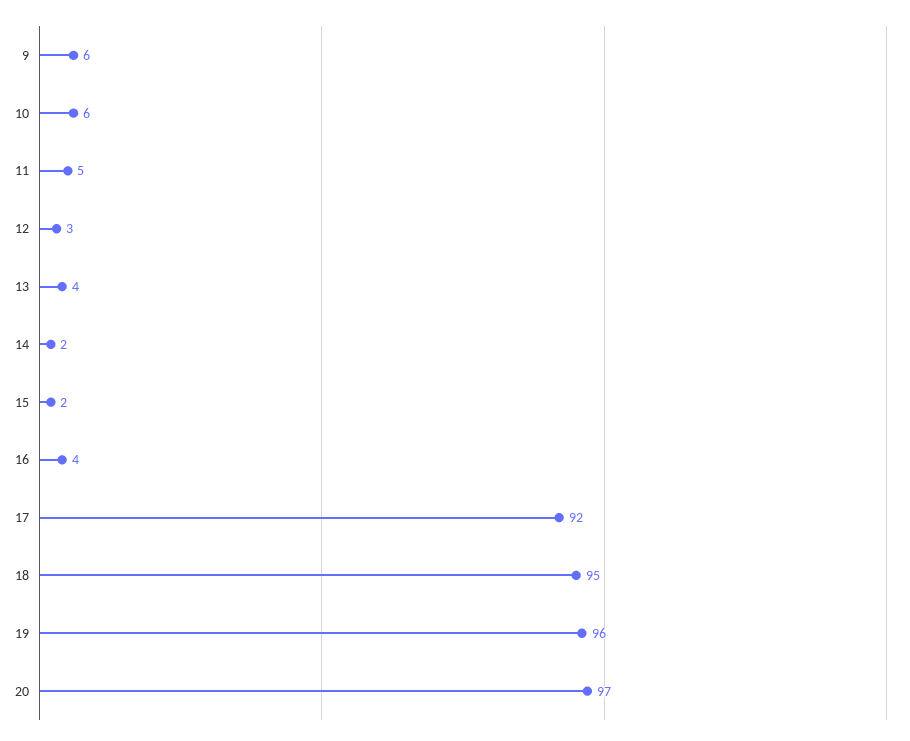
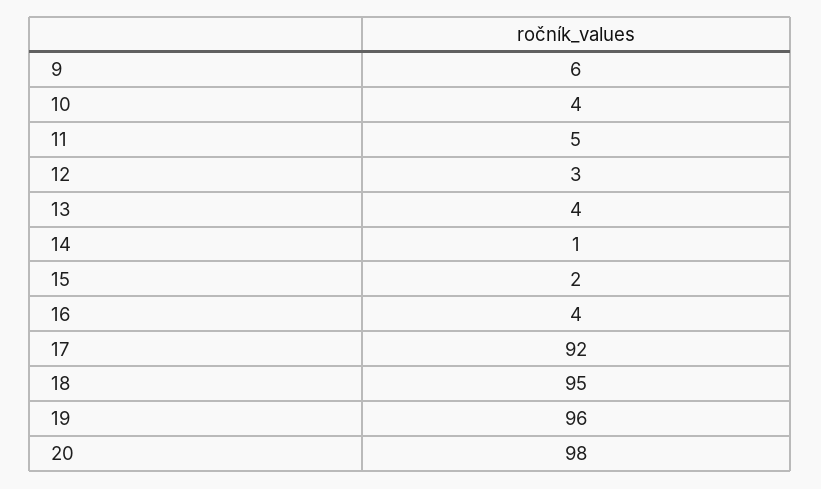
10: 6 -> 4
14: 2 -> 1
20: 97 -> 98

